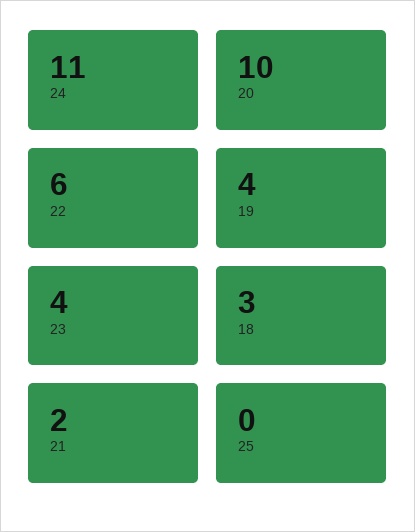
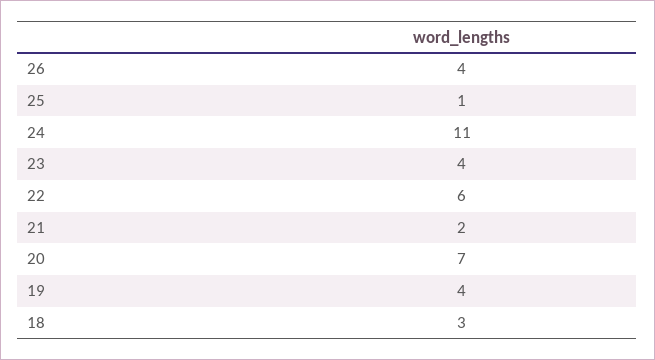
20: 10 -> 7
25: 0 -> 1
26: none -> 4

